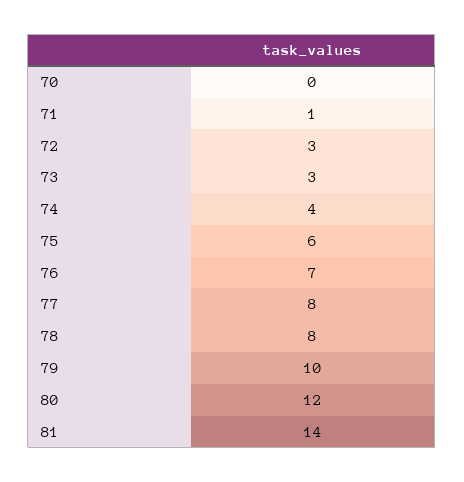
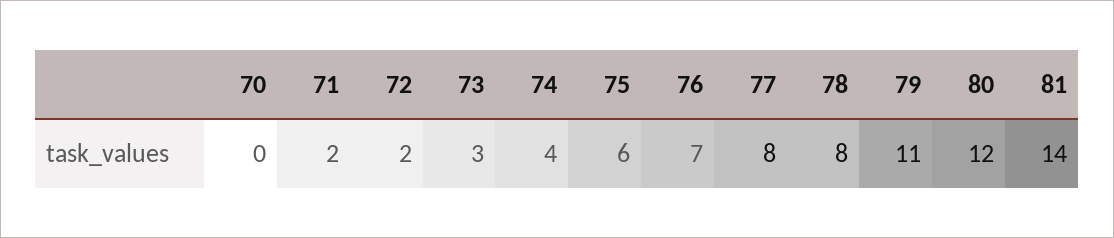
71: 1 -> 2
72: 3 -> 2
79: 10 -> 11

